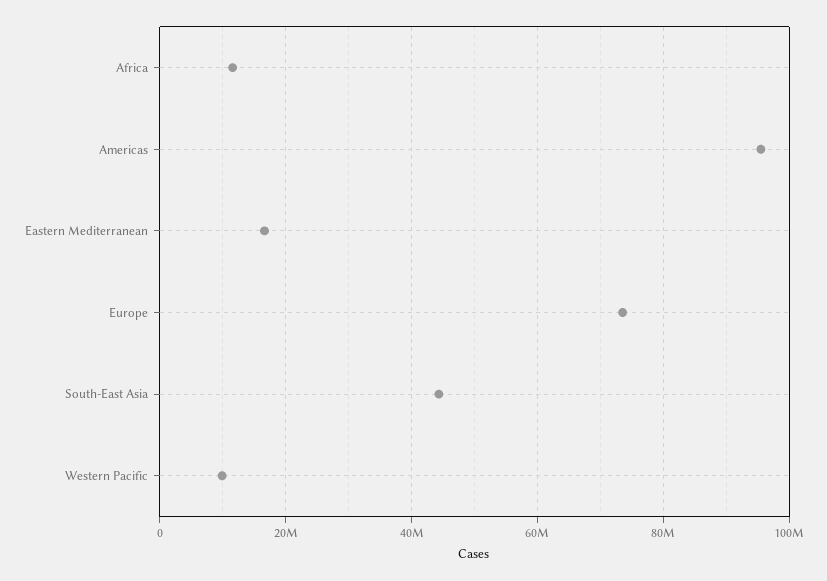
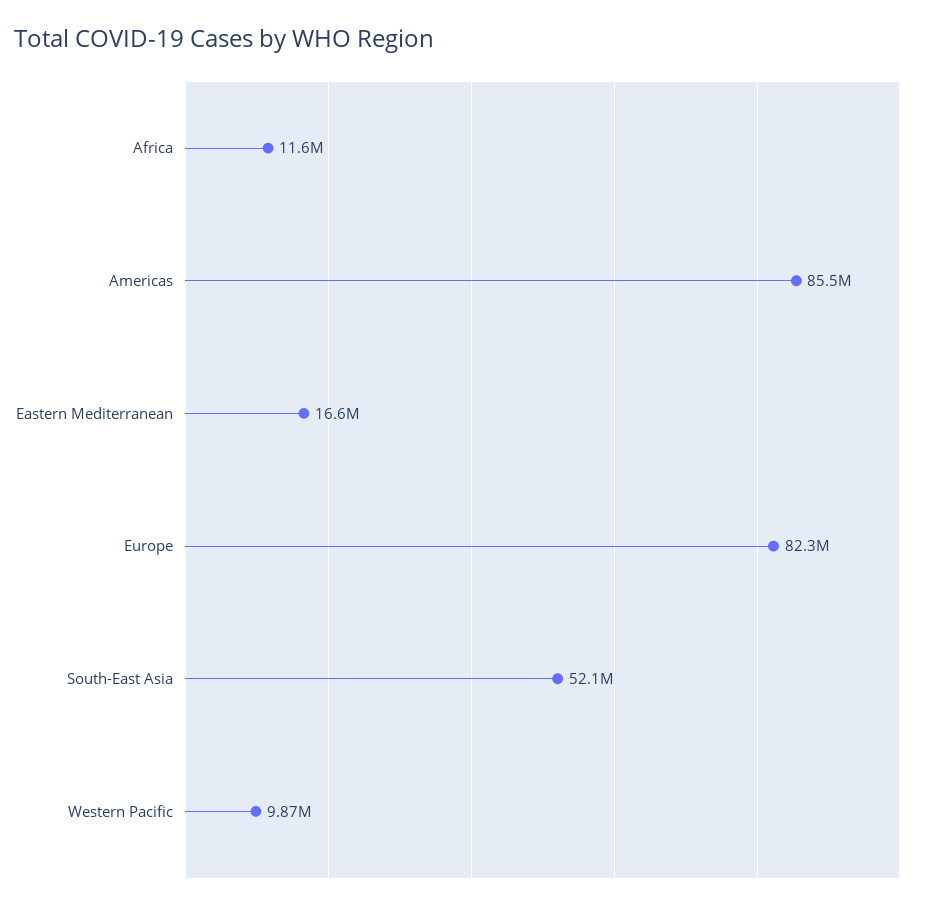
Americas: 96000000 -> 85500000
Europe: 74000000 -> 82300000
South-East Asia: 44000000 -> 52100000

